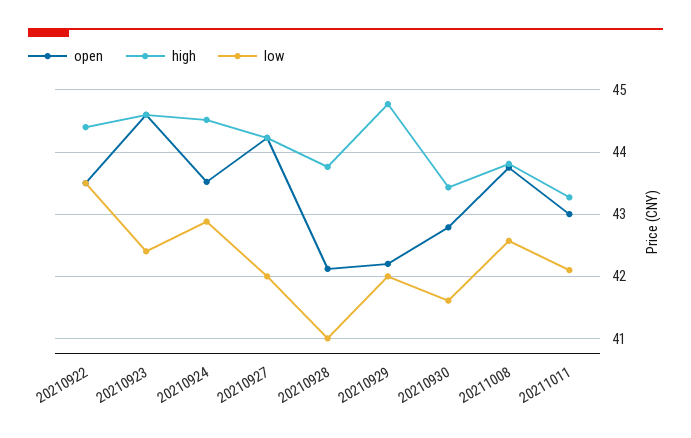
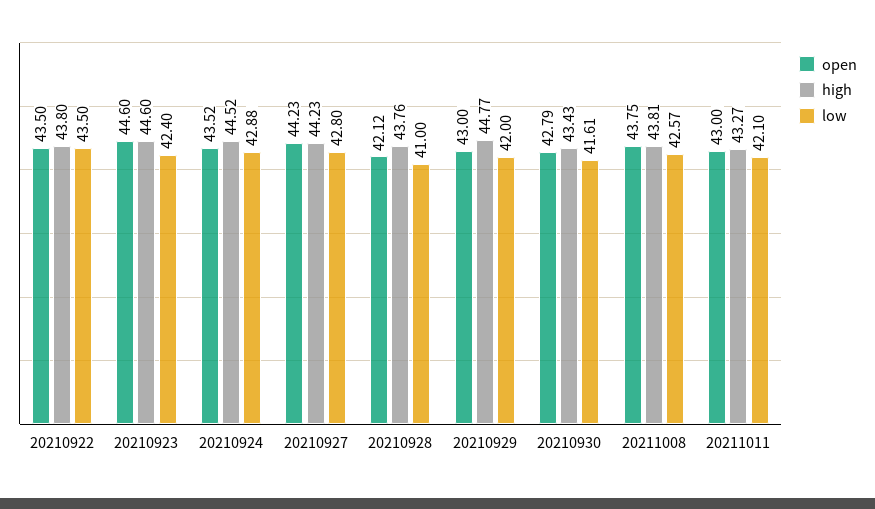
high, 20210922: 44.4 -> 43.8
low, 20210927: 42 -> 42.8
open, 20210929: 42.2 -> 43

